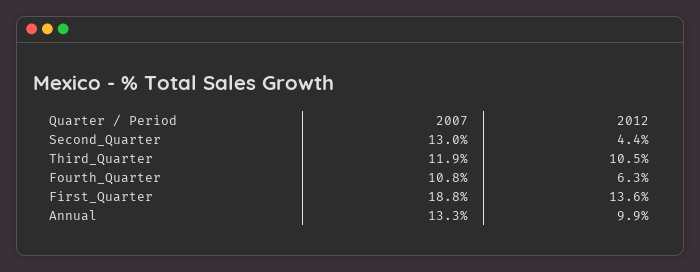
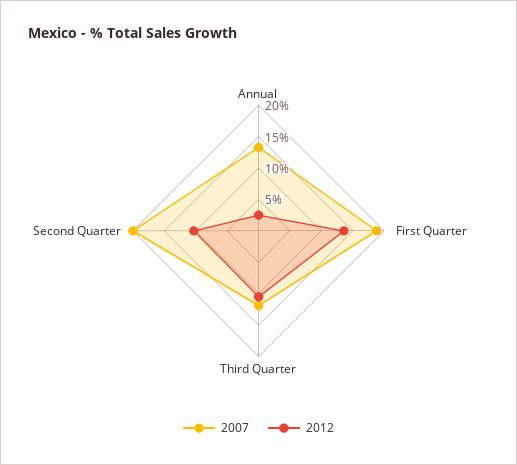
2007, Second_Quarter: 13 -> 20
2012, Second_Quarter: 4.4 -> 10
2007, Fourth_Quarter: 10.8 -> none
2012, Fourth_Quarter: 6.3 -> none
2012, Annual: 9.9 -> 2.5

